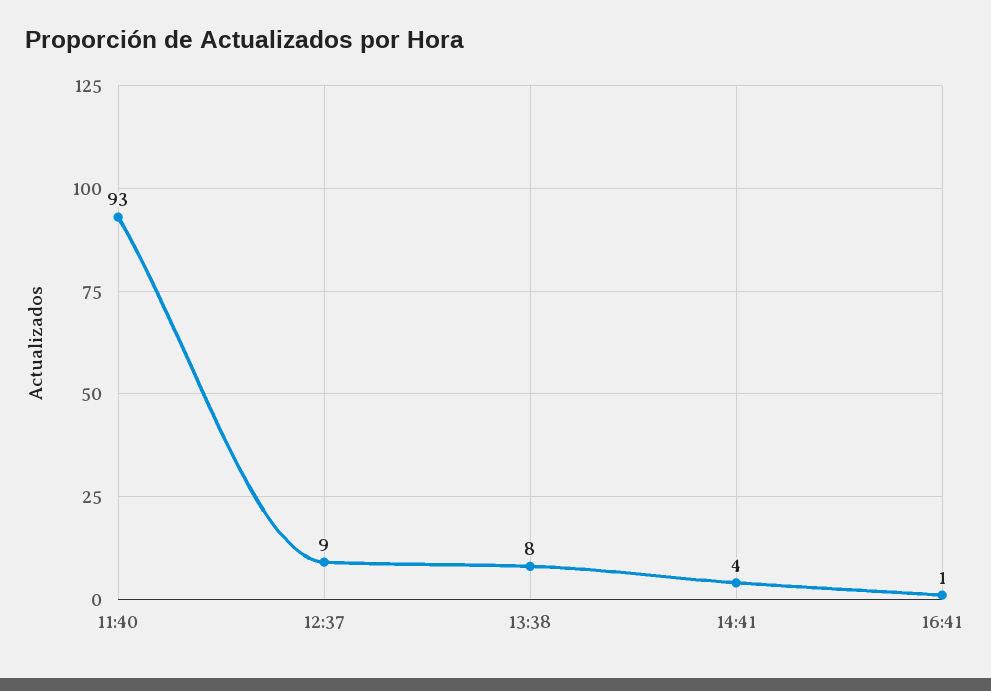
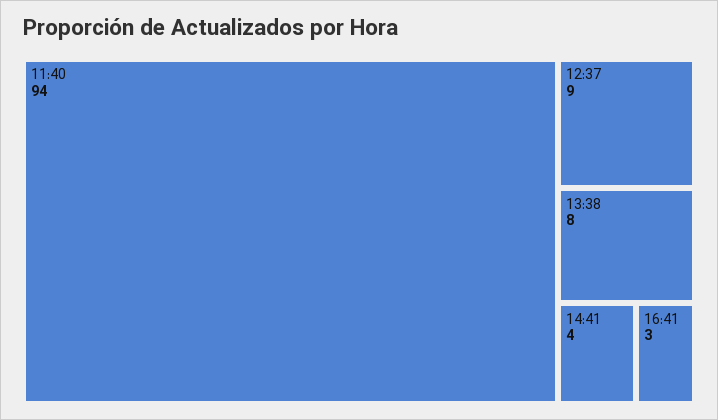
11:40: 93 -> 94
16:41: 1 -> 3

